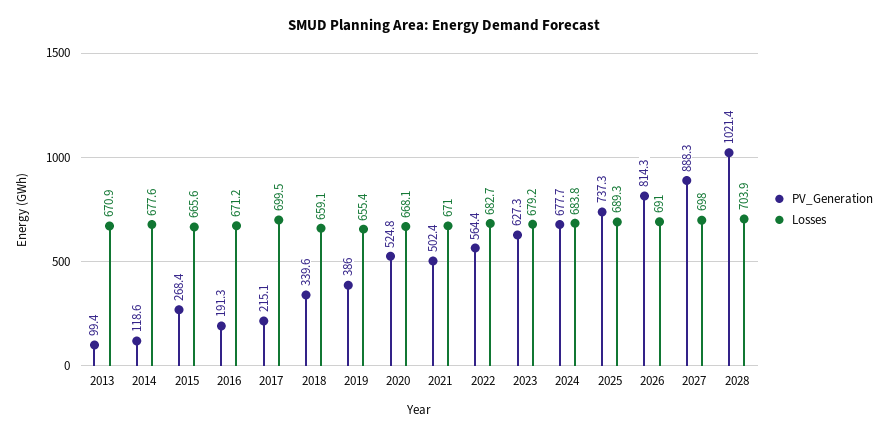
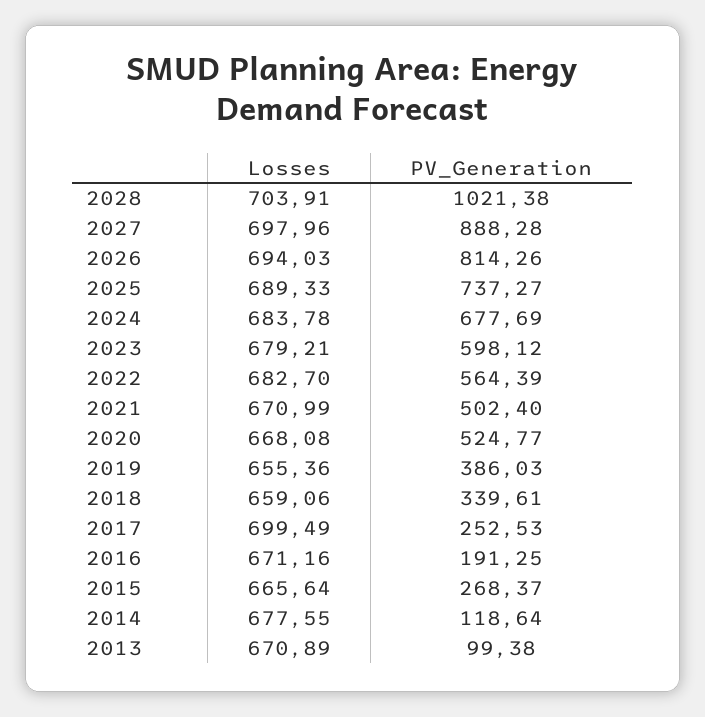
PV_Generation, 2017: 215.1 -> 252.53
PV_Generation, 2023: 627.3 -> 598.12
Losses, 2026: 691 -> 694.03

